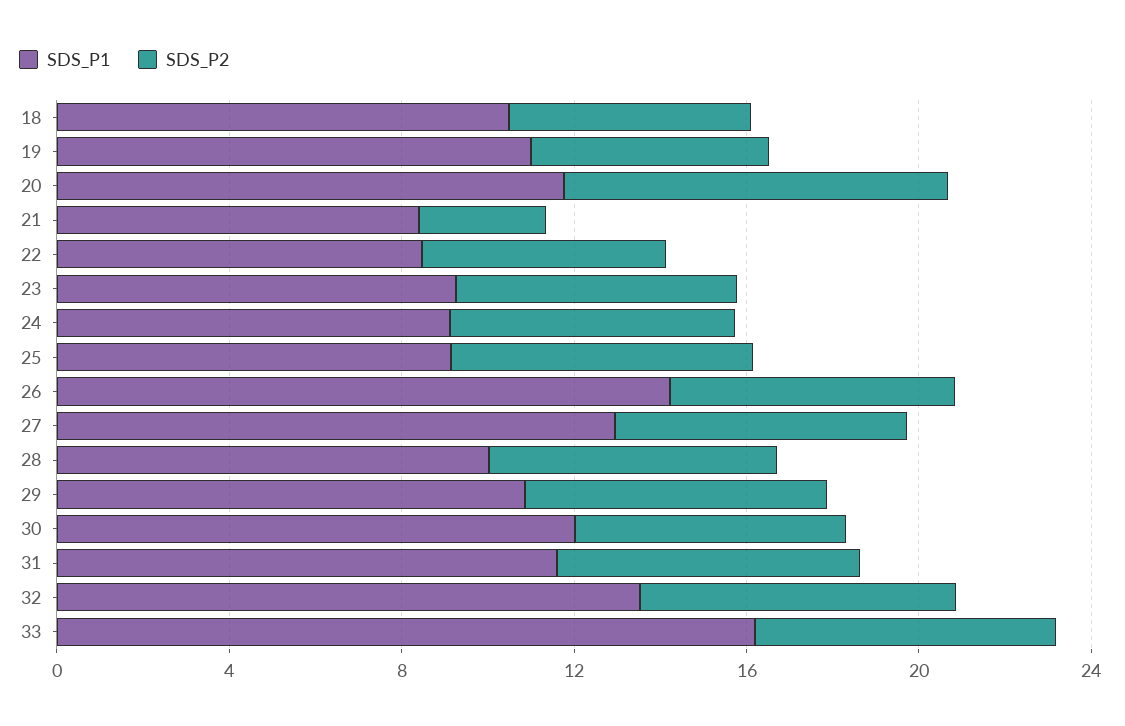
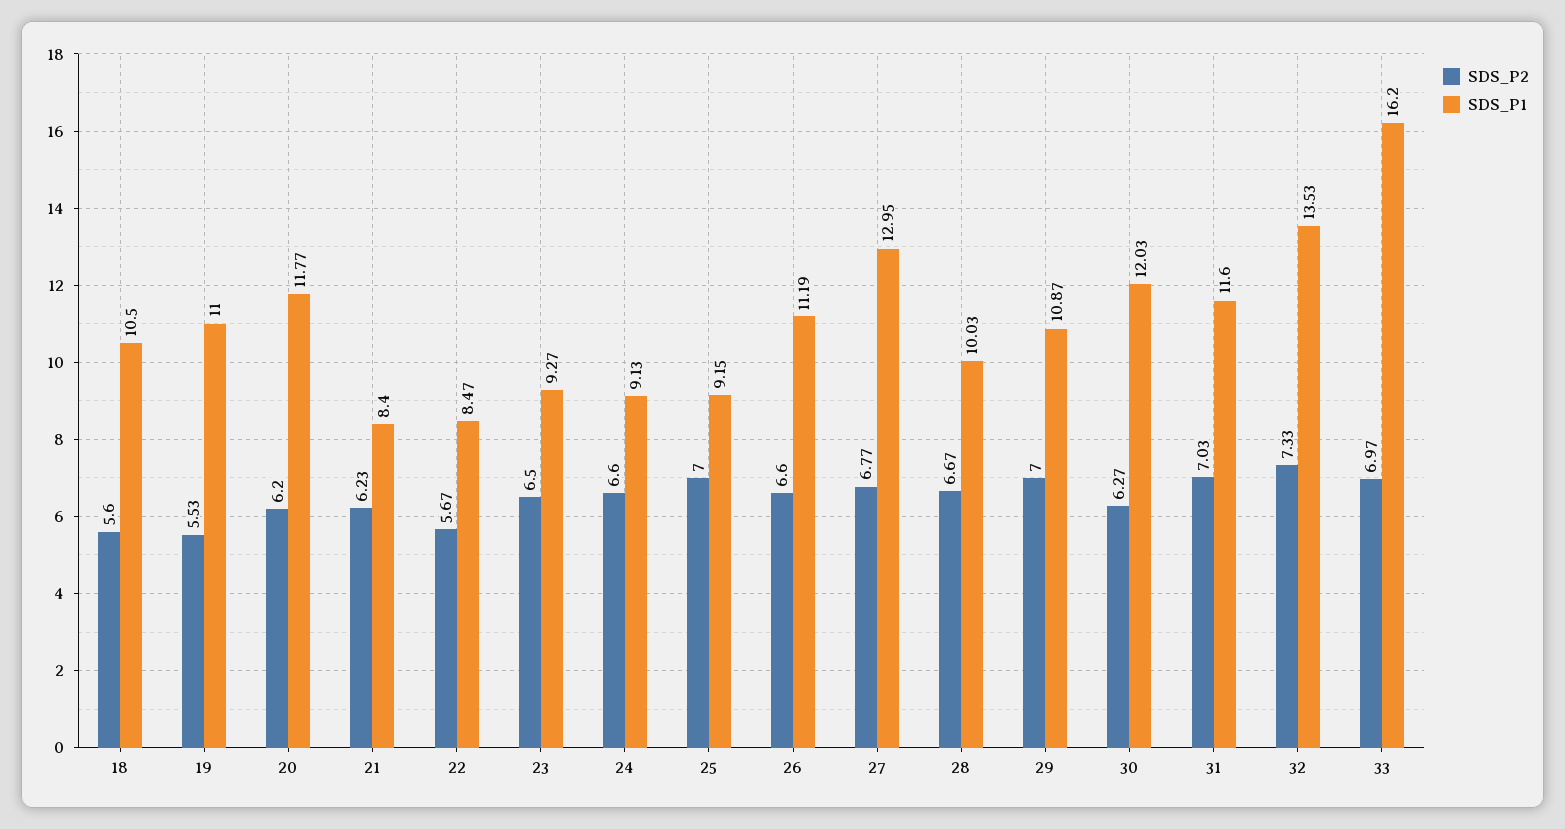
SDS_P2, 20: 9 -> 6.2
SDS_P2, 21: 3 -> 6.23
SDS_P1, 26: 14 -> 11.19

